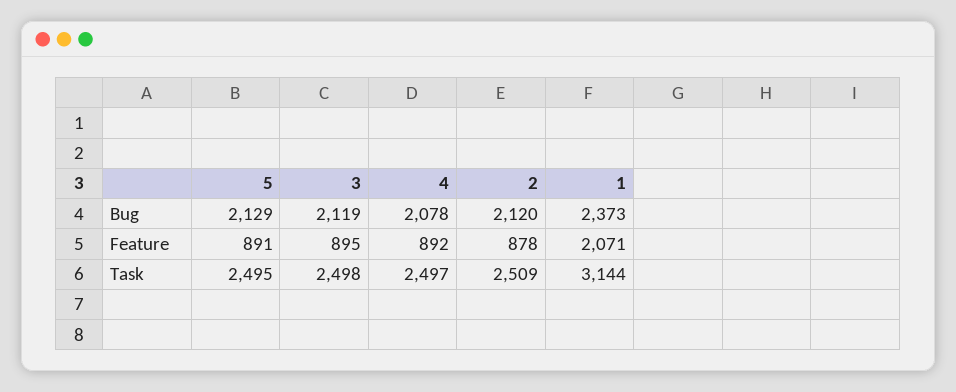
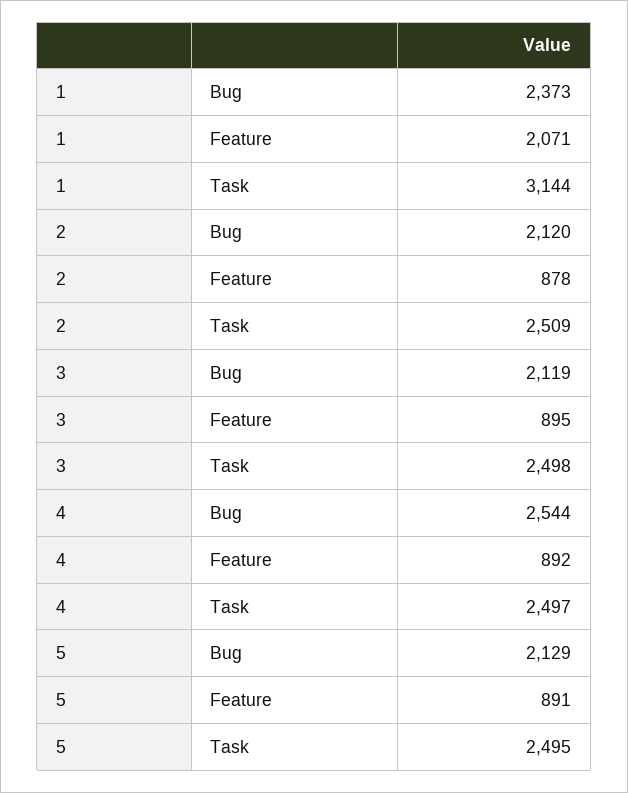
4, Bug: 2078 -> 2544

